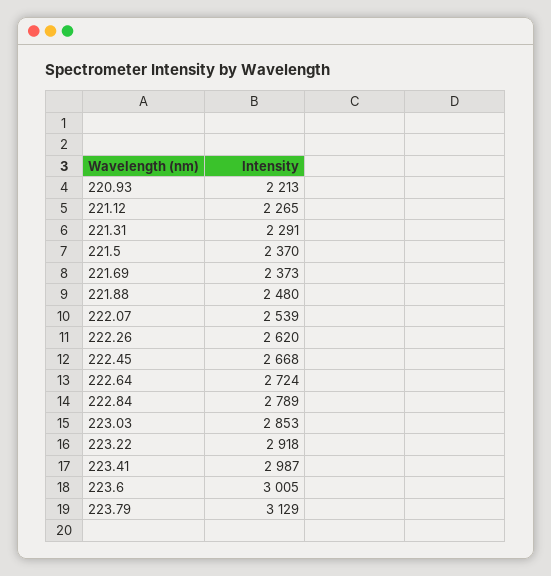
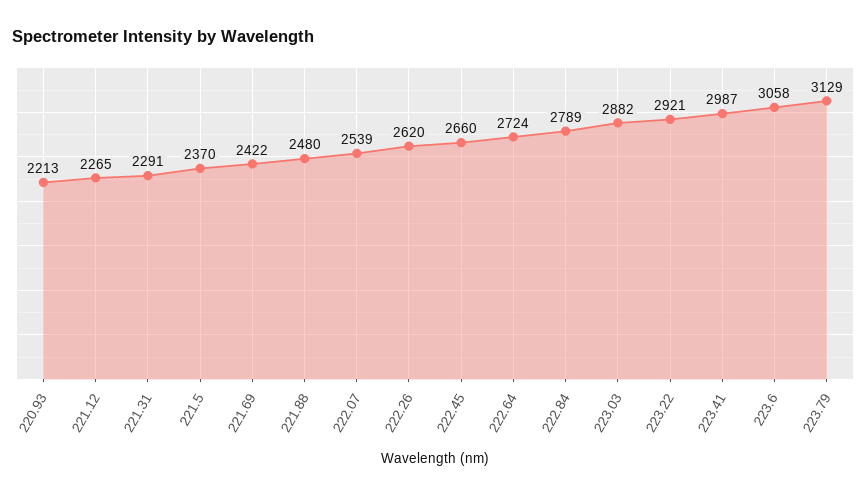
221.69: 2373 -> 2422
222.45: 2668 -> 2660
223.03: 2853 -> 2882
223.22: 2918 -> 2921
223.6: 3005 -> 3058

